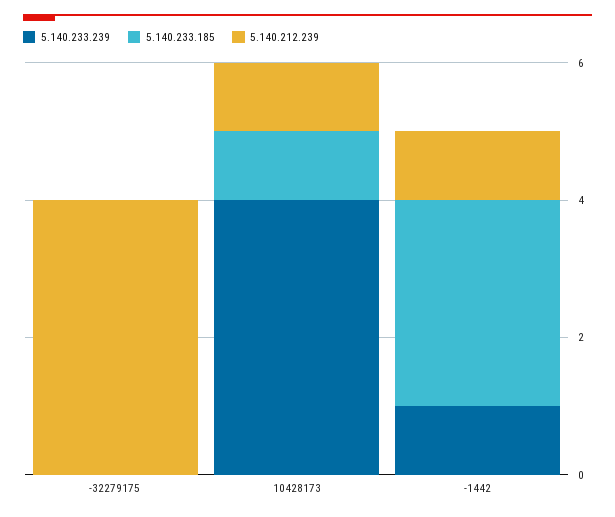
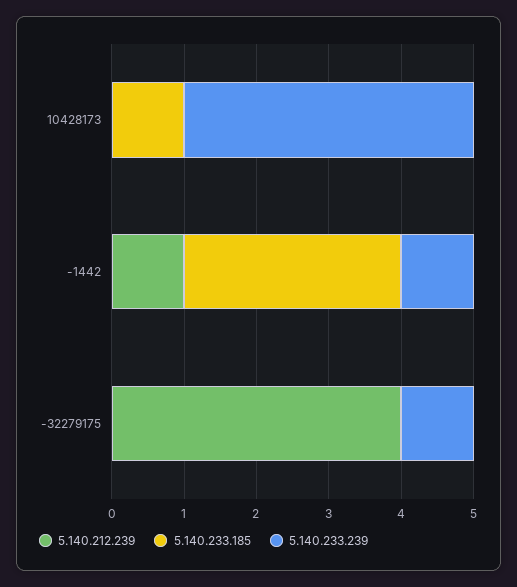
5.140.233.239, -32279175: 0 -> 1
5.140.212.239, 10428173: 1 -> 0

